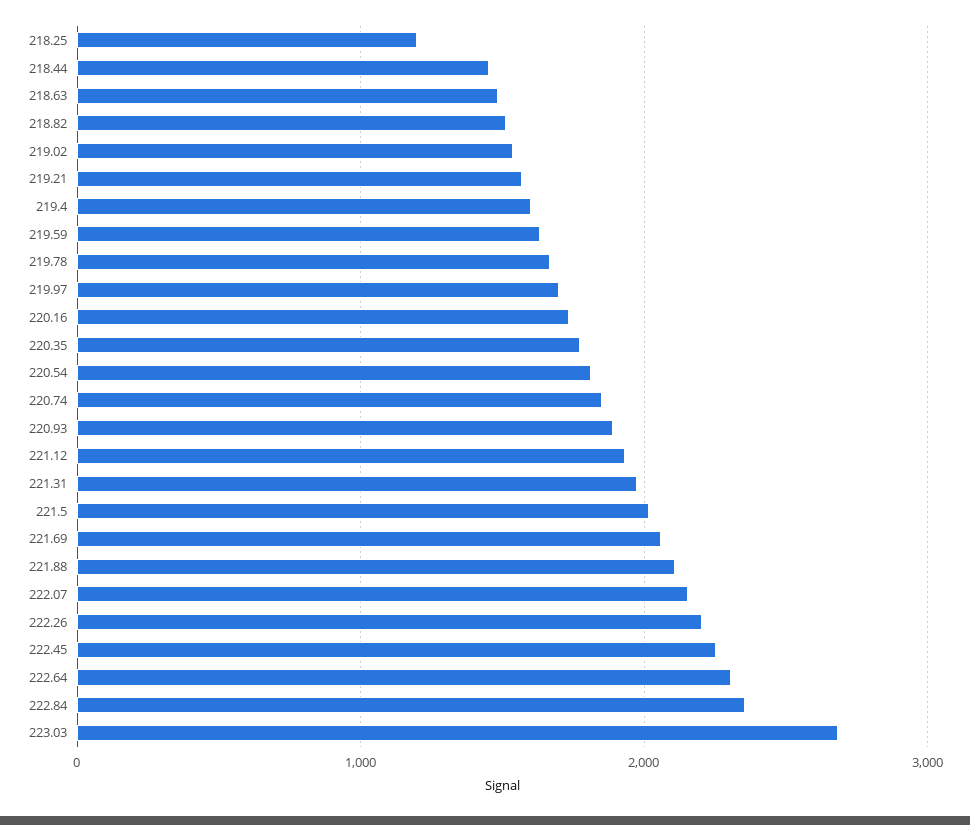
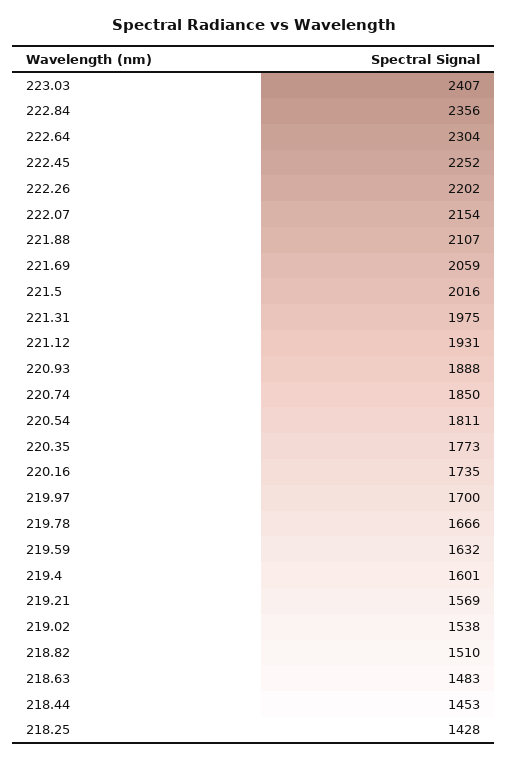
218.25: 1200 -> 1428
223.03: 2700 -> 2407

